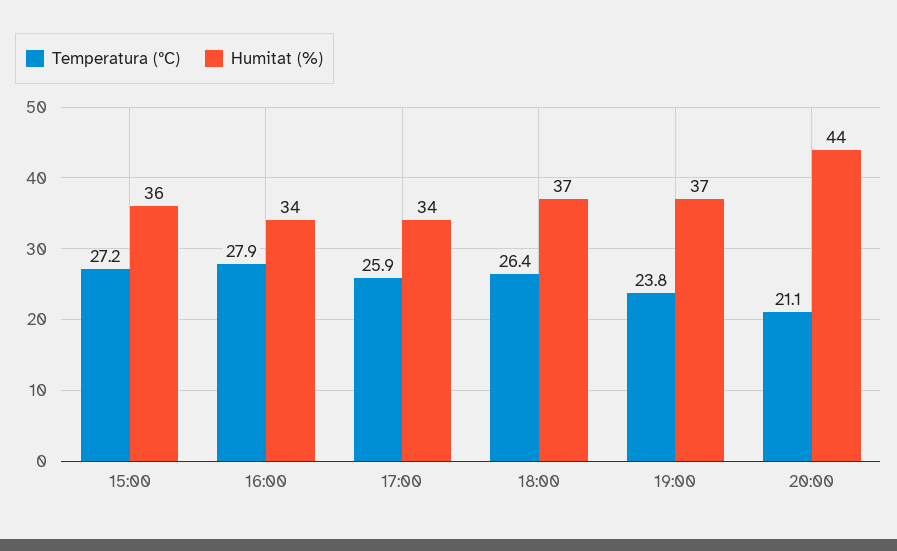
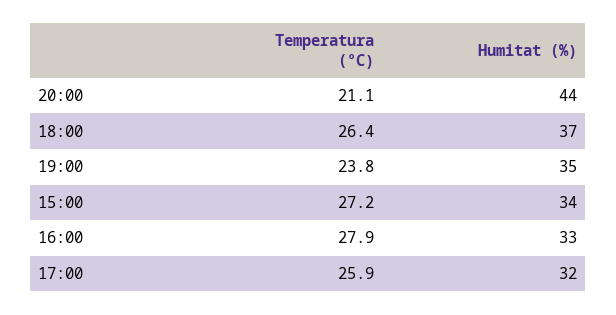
Humitat (%), 15:00: 36 -> 34
Humitat (%), 16:00: 34 -> 33
Humitat (%), 17:00: 34 -> 32
Humitat (%), 19:00: 37 -> 35

